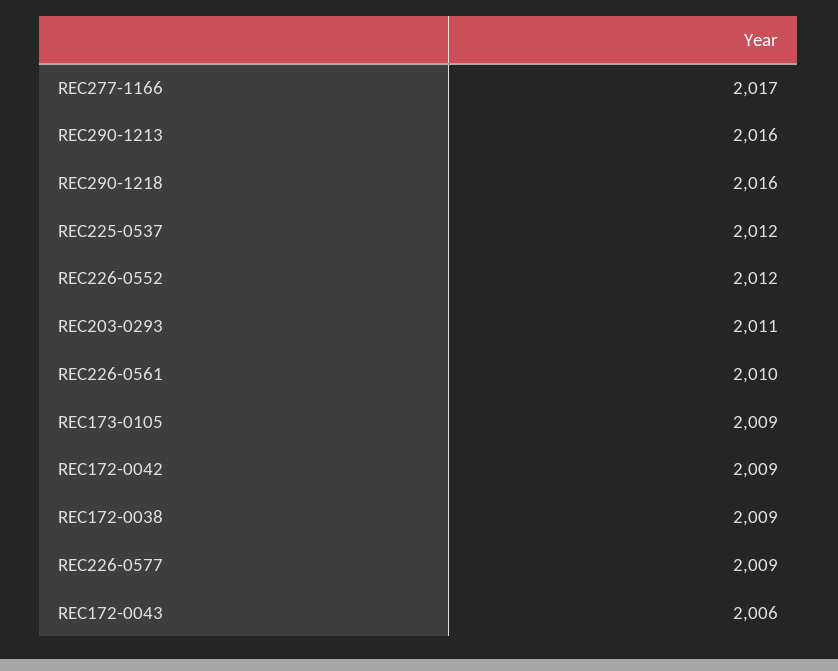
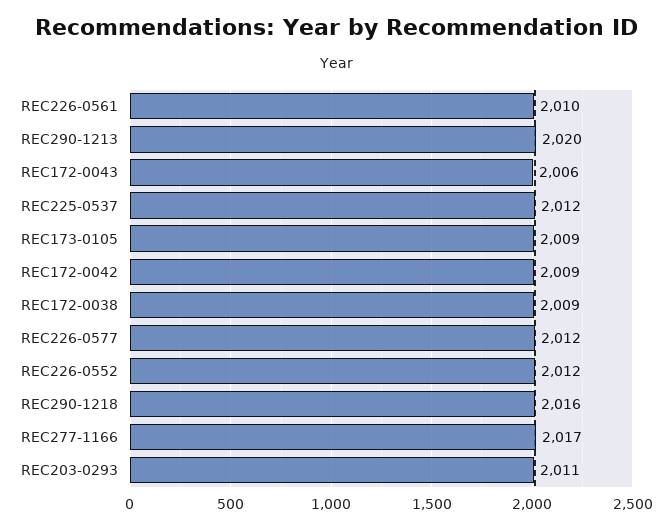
REC290-1213: 2016 -> 2020
REC226-0577: 2009 -> 2012

